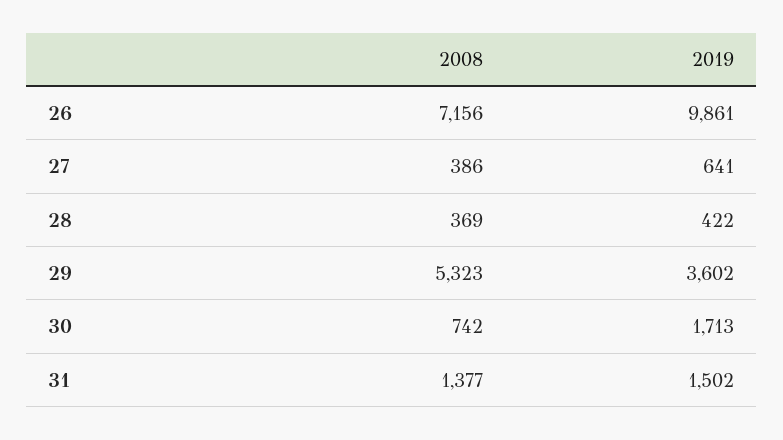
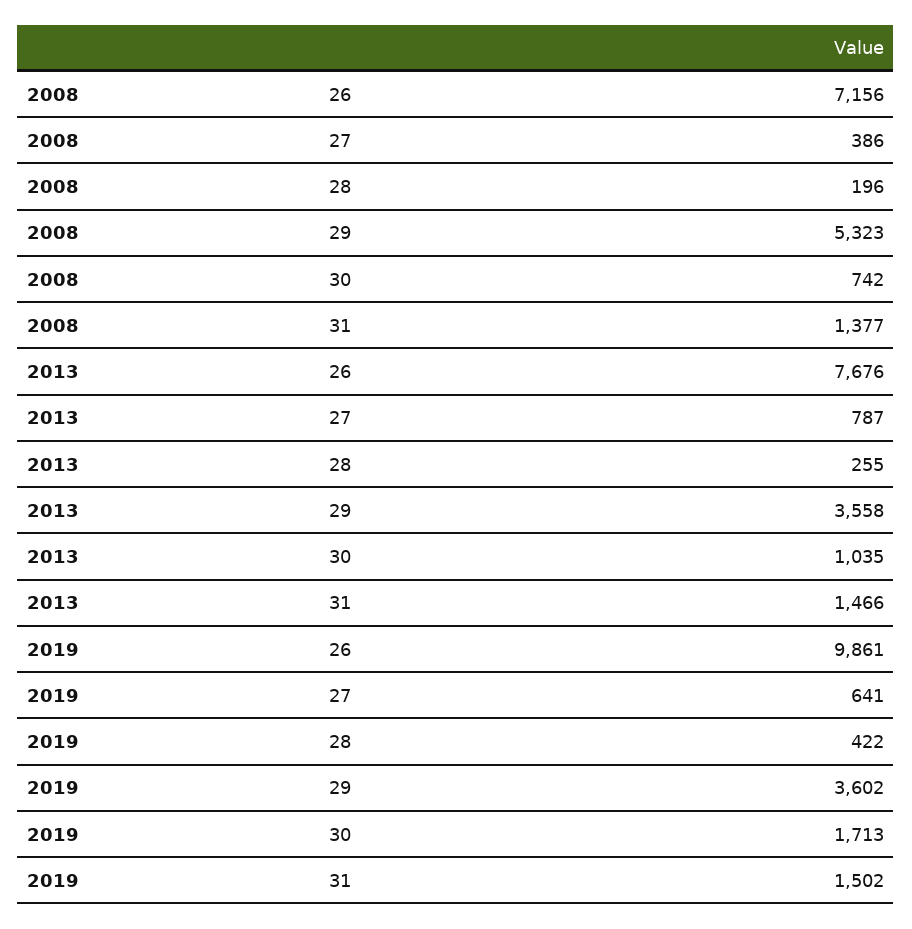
2008, 28: 369 -> 196
2013, 26: none -> 7676
2013, 27: none -> 787
2013, 28: none -> 255
2013, 29: none -> 3558
2013, 30: none -> 1035
2013, 31: none -> 1466

